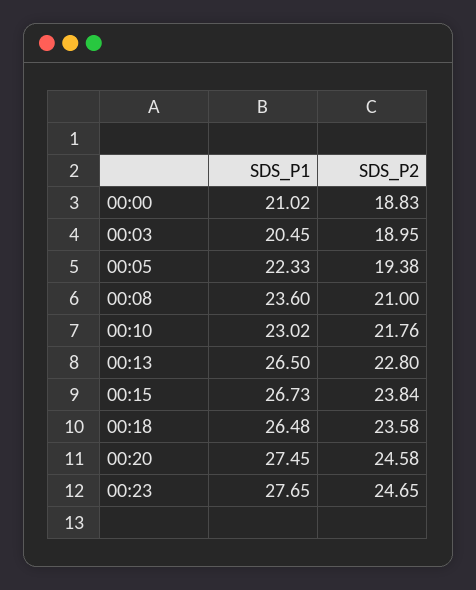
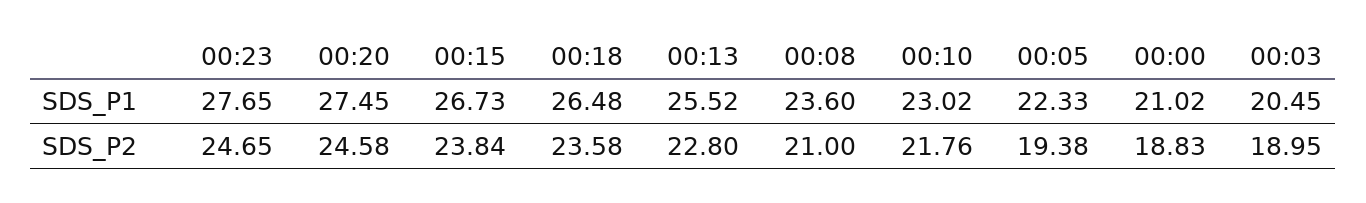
SDS_P1, 00:13: 26.5 -> 25.52

